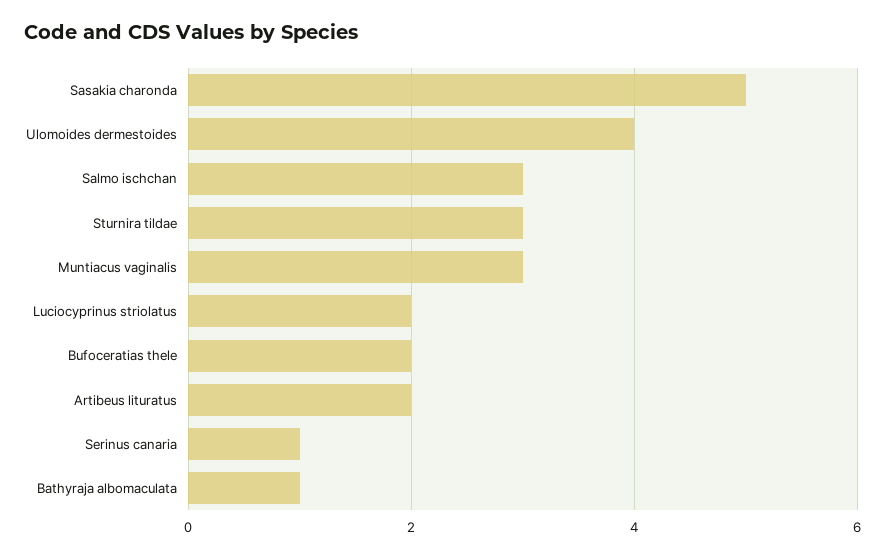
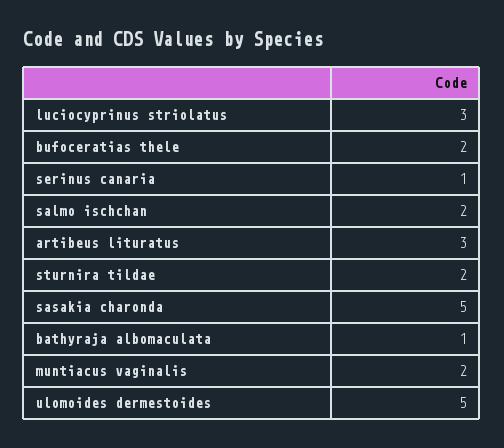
Ulomoides dermestoides: 4 -> 5
Salmo ischchan: 3 -> 2
Sturnira tildae: 3 -> 2
Muntiacus vaginalis: 3 -> 2
Luciocyprinus striolatus: 2 -> 3
Artibeus lituratus: 2 -> 3

